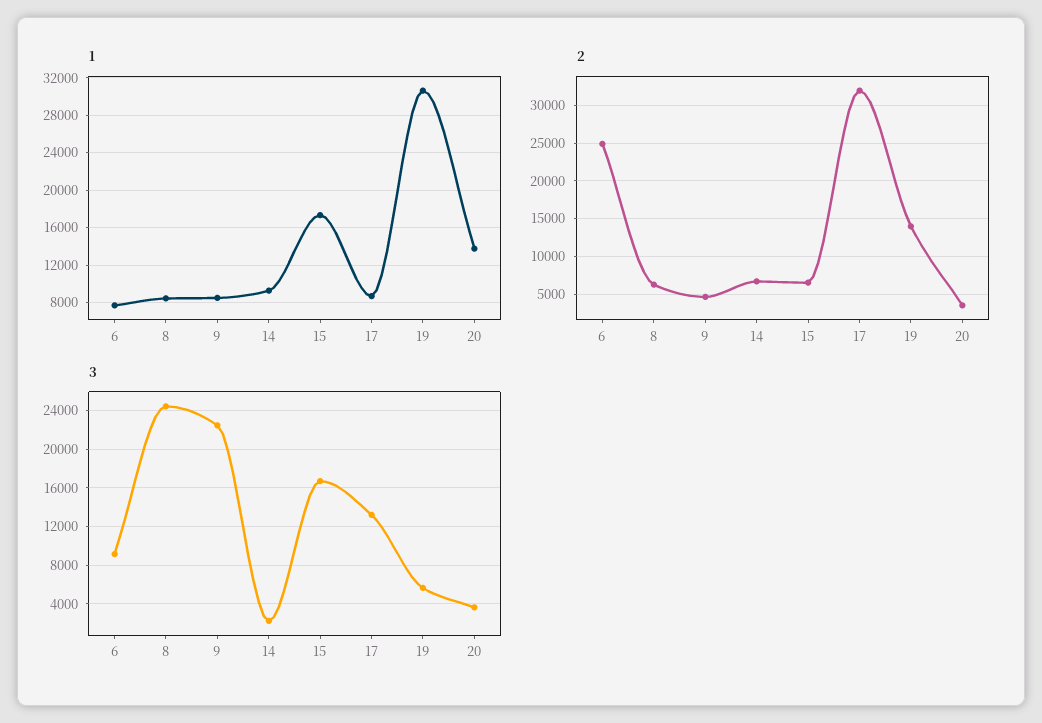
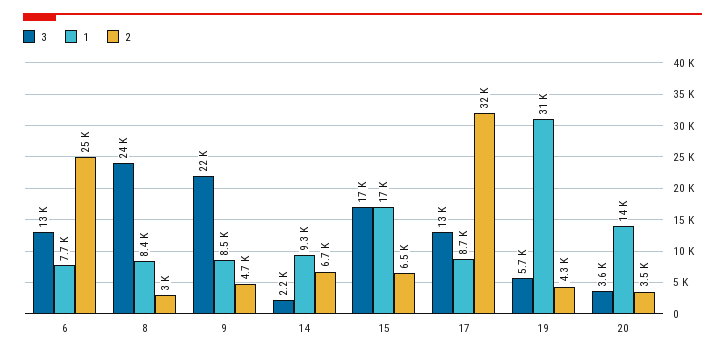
2, 8: 6000 -> 3000
2, 19: 14000 -> 4300
3, 6: 9000 -> 13000

